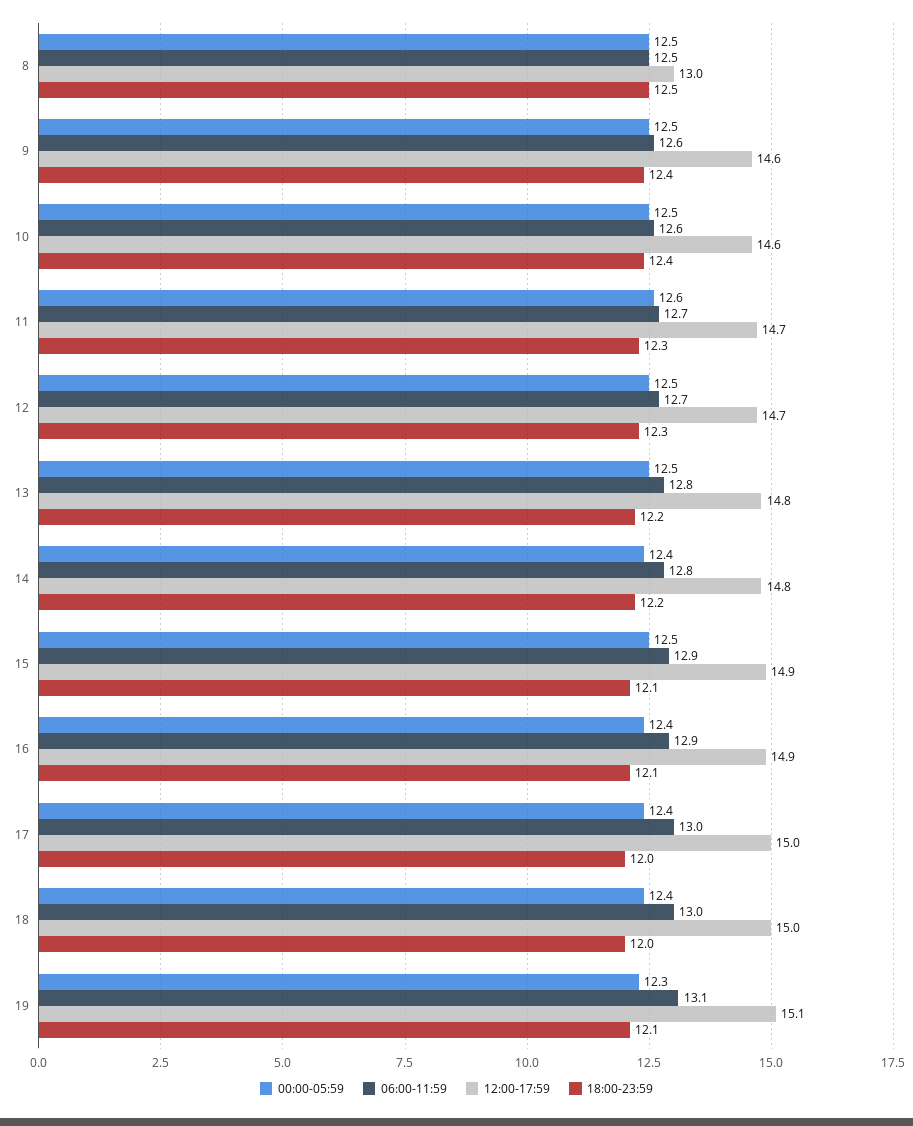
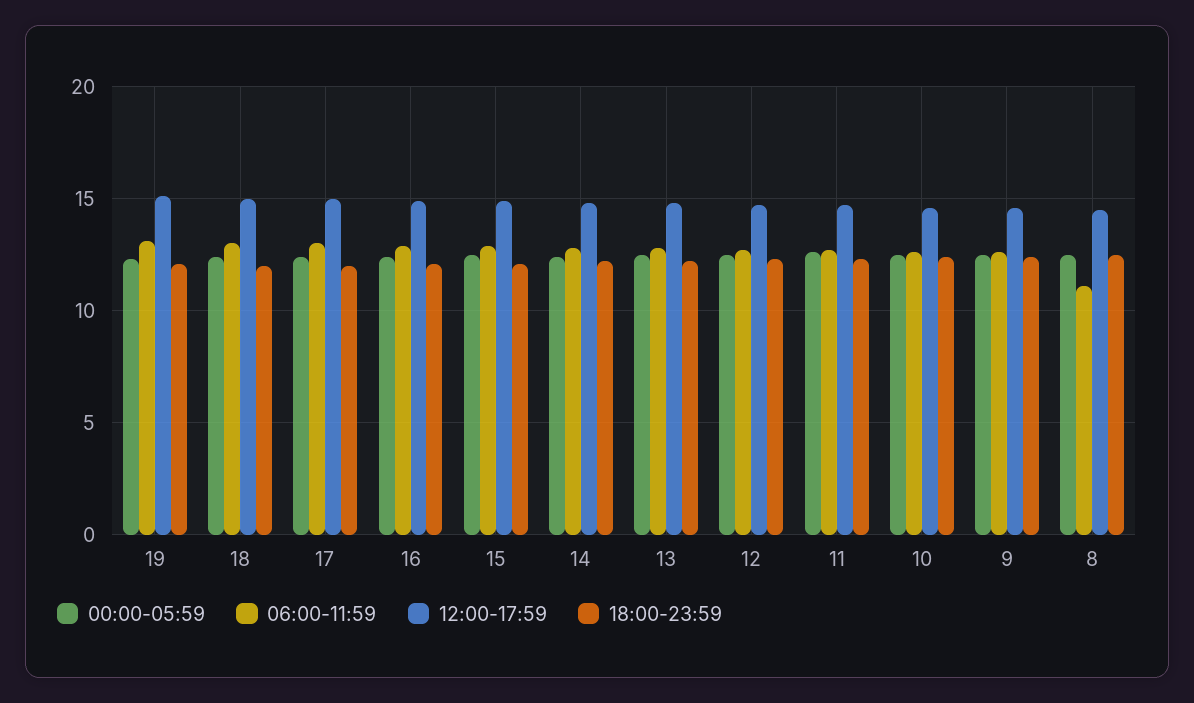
06:00-11:59, 8: 12.5 -> 11
12:00-17:59, 8: 13 -> 14.5

